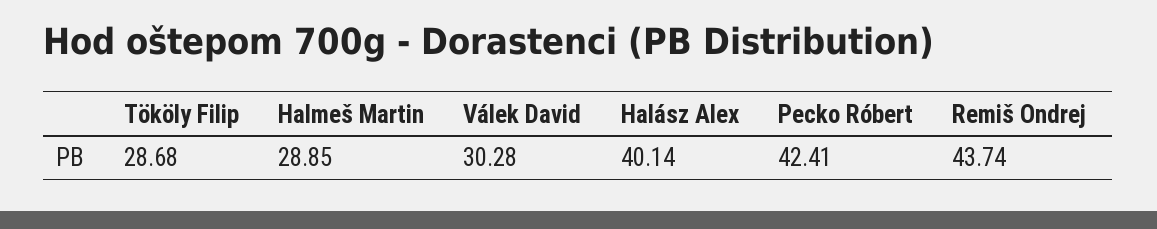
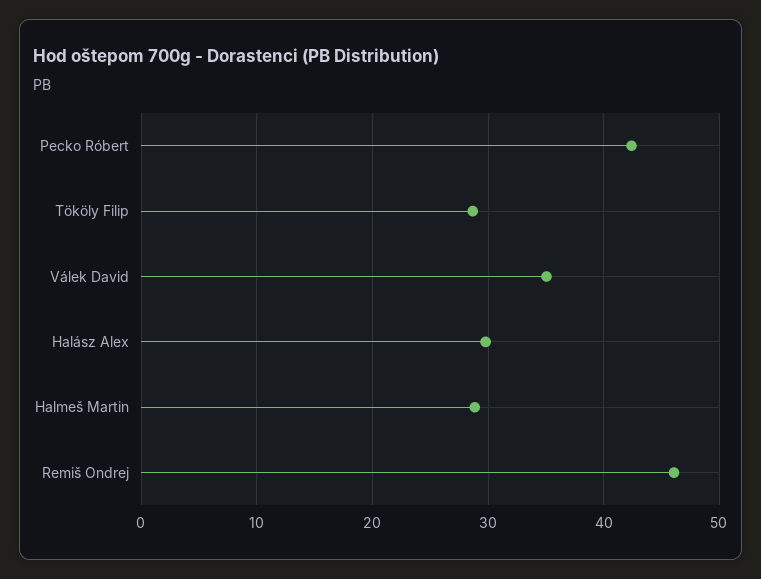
Válek David: 30.28 -> 35
Halász Alex: 40.14 -> 30
Remiš Ondrej: 43.74 -> 46

